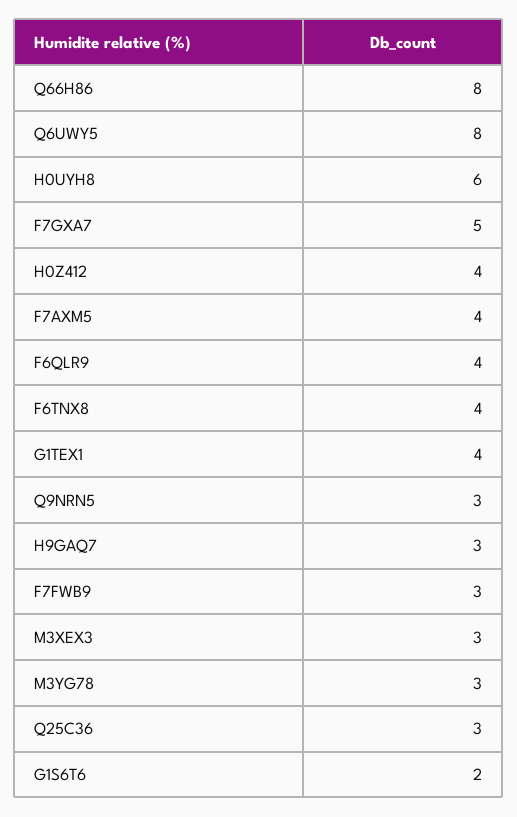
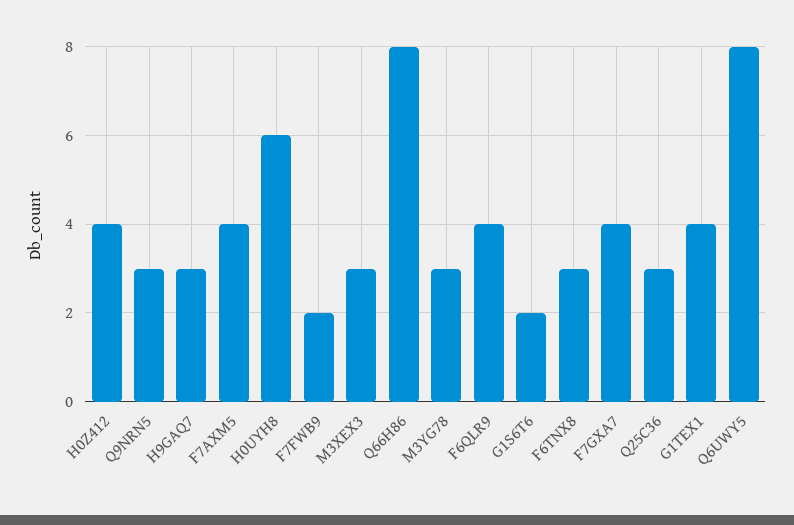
F7GXA7: 5 -> 4
F6TNX8: 4 -> 3
F7FWB9: 3 -> 2

